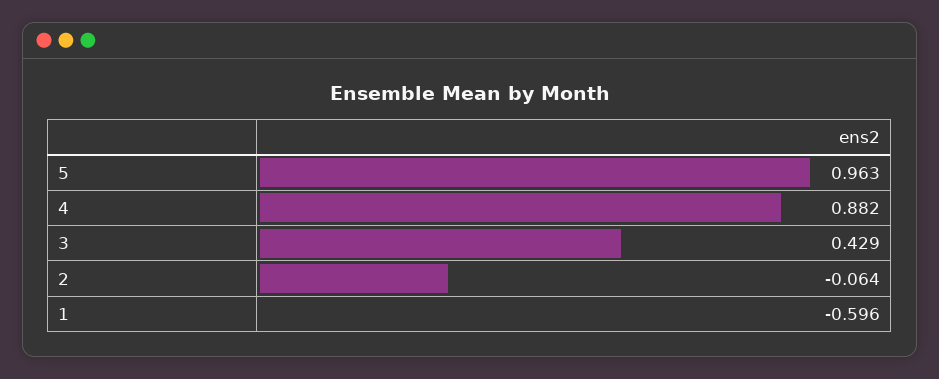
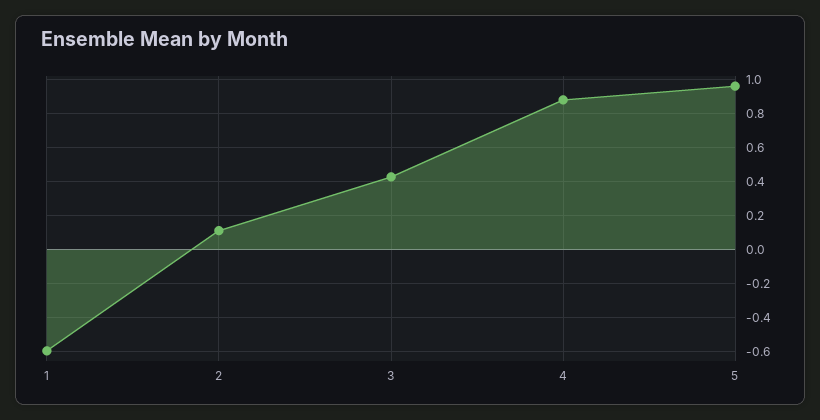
2: -0.064 -> 0.1

